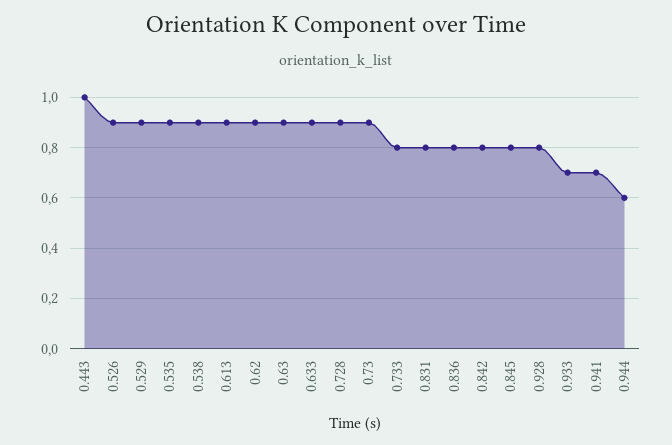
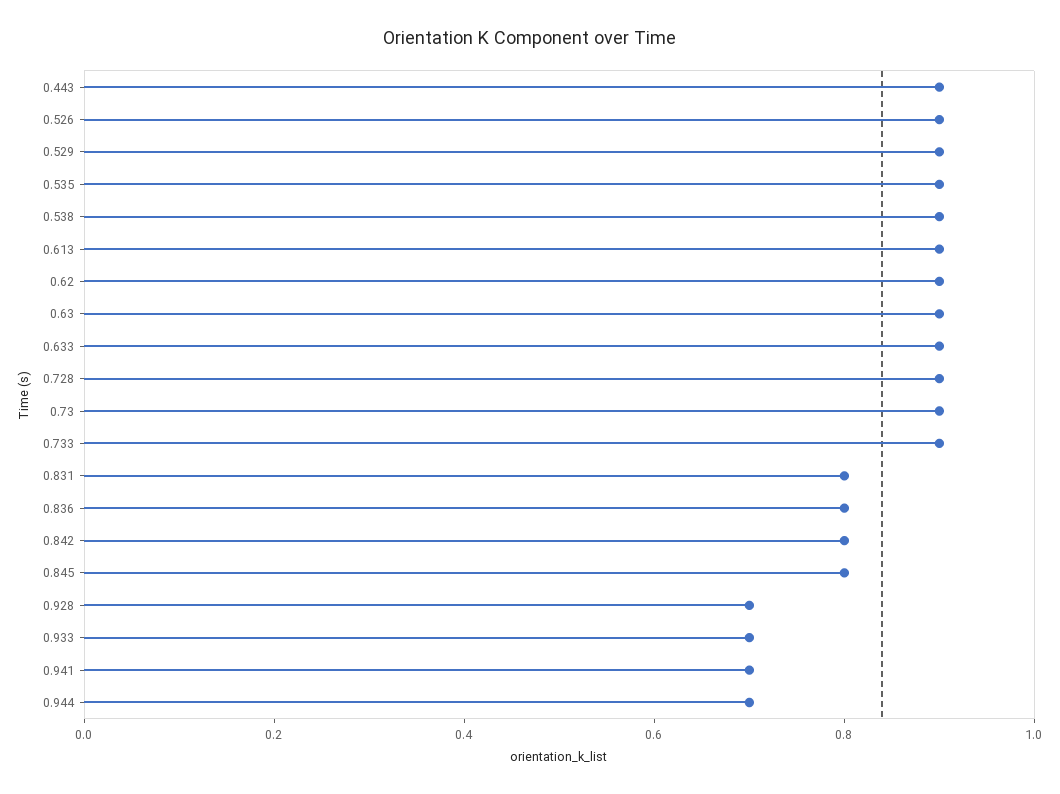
0.443: 1 -> 0.9
0.733: 0.8 -> 0.9
0.928: 0.8 -> 0.7
0.944: 0.6 -> 0.7

